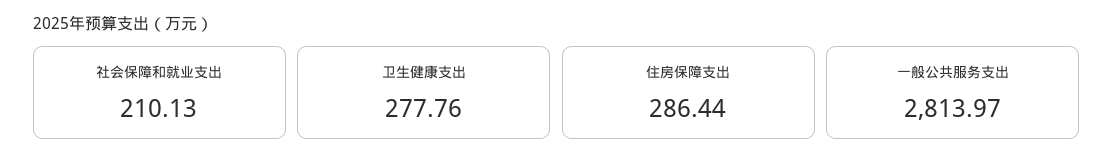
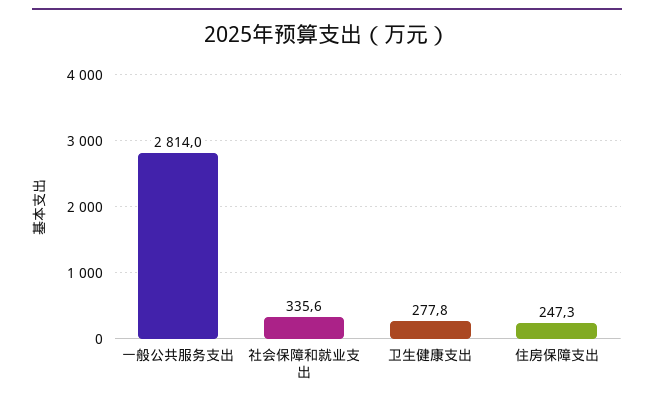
社会保障和就业支出: 210.13 -> 335.6
住房保障支出: 286.44 -> 247.3

